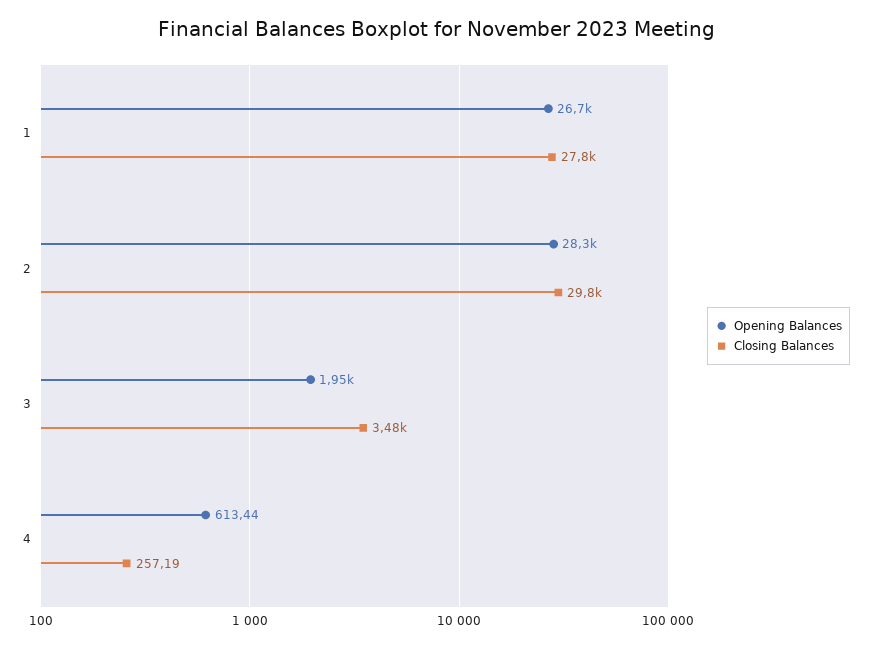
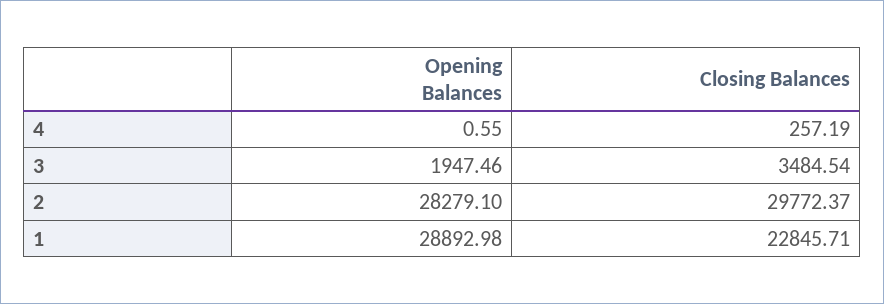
Opening Balances, 1: 26700 -> 28892.98
Closing Balances, 1: 27800 -> 22845.71
Opening Balances, 4: 613.44 -> 0.55

